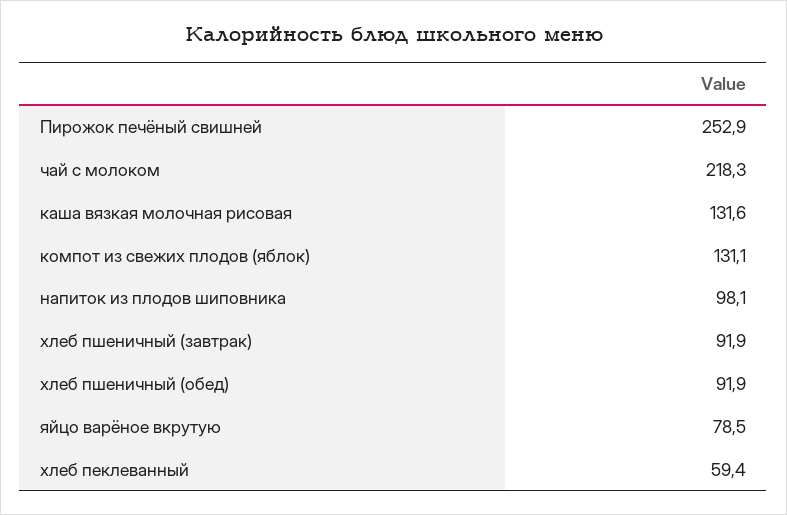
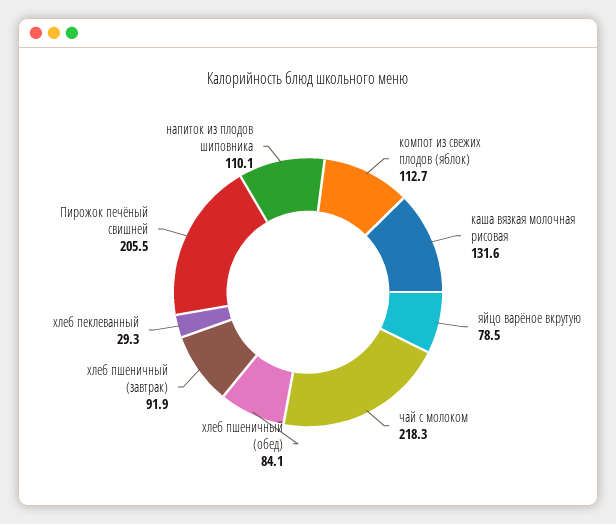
Пирожок печёный свишней: 252.9 -> 205.5
компот из свежих плодов (яблок): 131.1 -> 112.7
напиток из плодов шиповника: 98.1 -> 110.1
хлеб пшеничный (обед): 91.9 -> 84.1
хлеб пеклеванный: 59.4 -> 29.3

